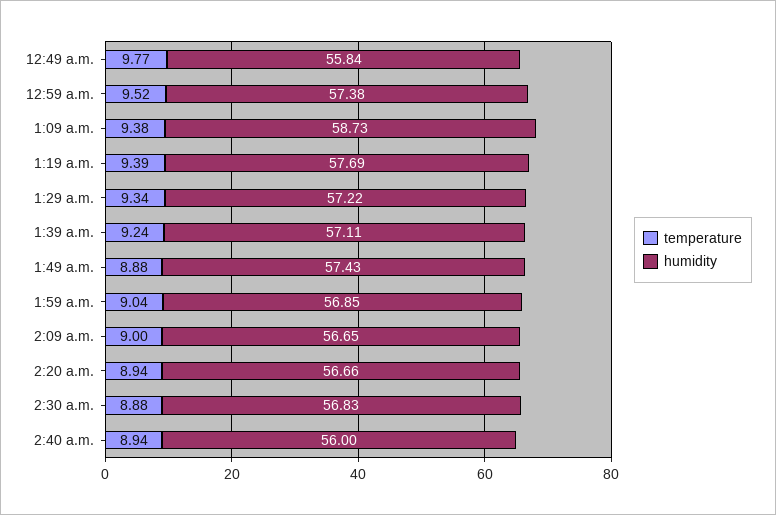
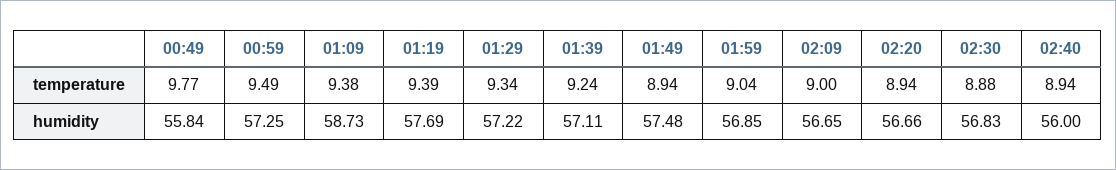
temperature, 12:59 a.m.: 9.52 -> 9.49
humidity, 12:59 a.m.: 57.38 -> 57.25
temperature, 1:49 a.m.: 8.88 -> 8.94
humidity, 1:49 a.m.: 57.43 -> 57.48

